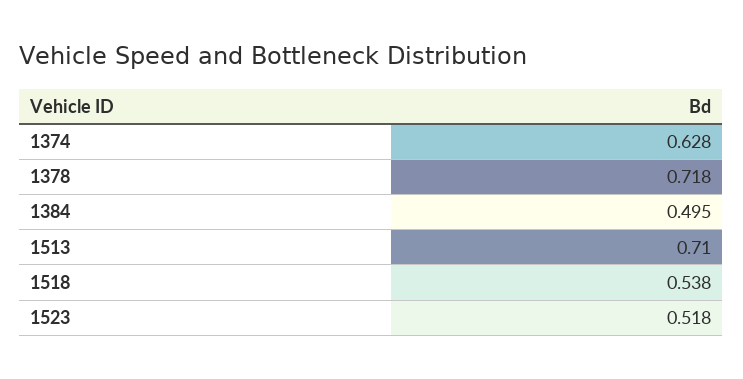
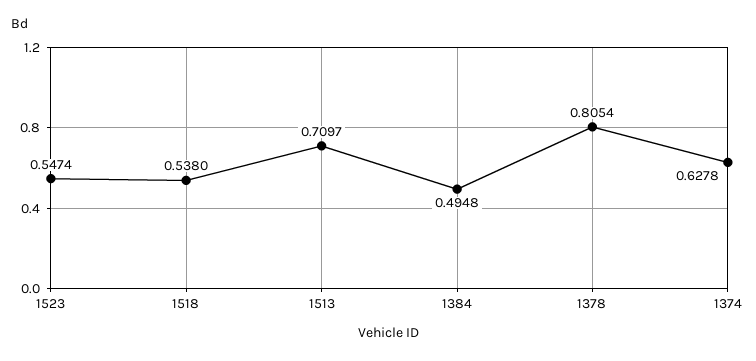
1378: 0.718 -> 0.8054
1523: 0.518 -> 0.5474

